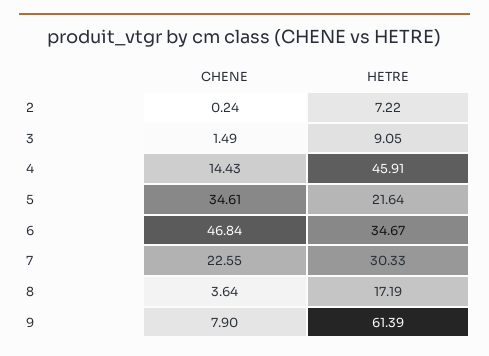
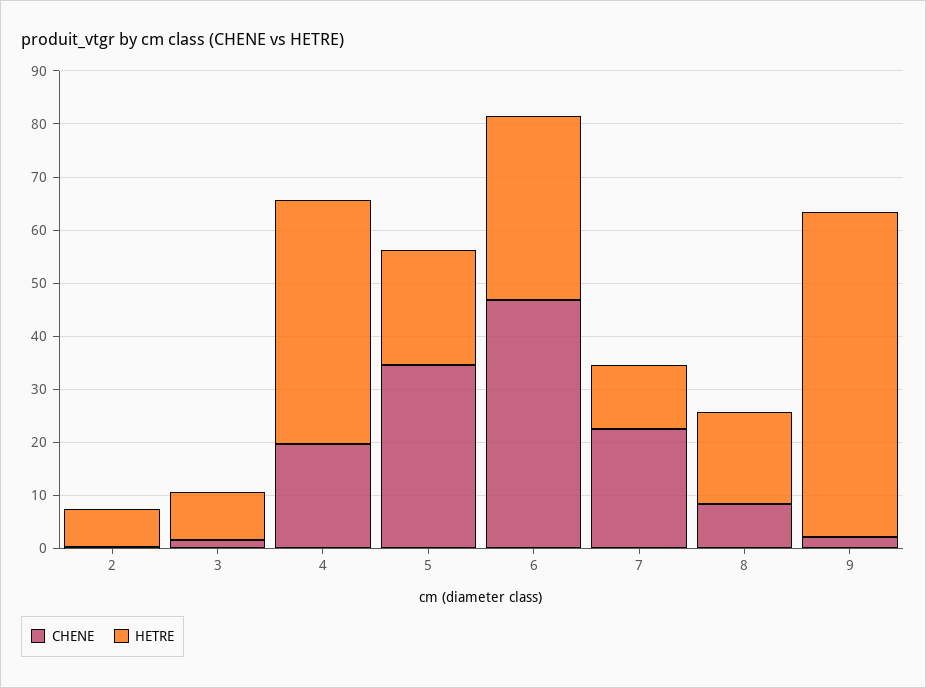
CHENE, 4: 14.43 -> 20
HETRE, 7: 30.33 -> 12
CHENE, 8: 3.64 -> 8
CHENE, 9: 7.9 -> 2

